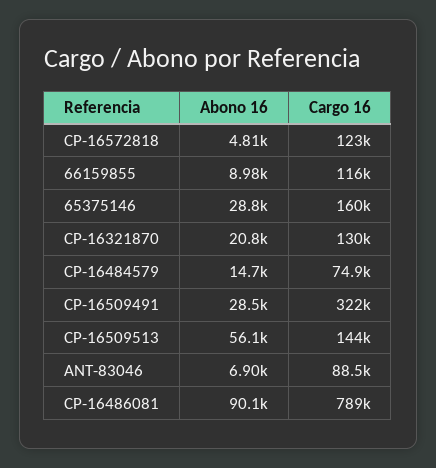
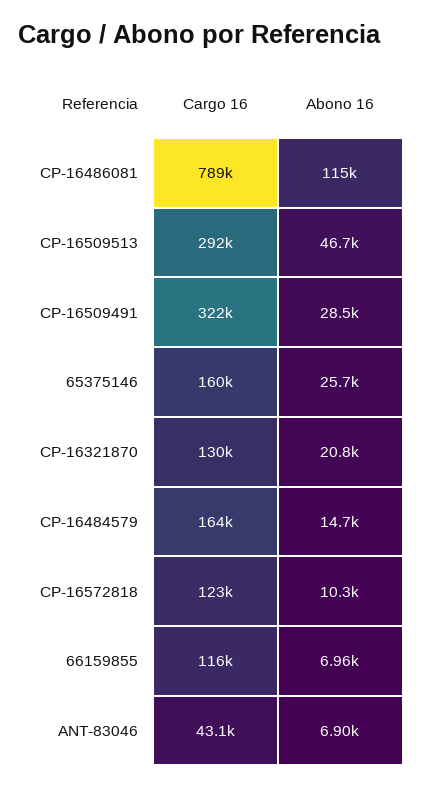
Abono 16, CP-16572818: 4810 -> 10300
Abono 16, 66159855: 8980 -> 6960
Abono 16, 65375146: 28800 -> 25700
Cargo 16, CP-16484579: 74900 -> 164000
Abono 16, CP-16509513: 56100 -> 46700
Cargo 16, CP-16509513: 144000 -> 292000
Cargo 16, ANT-83046: 88500 -> 43100
Abono 16, CP-16486081: 90100 -> 115000

